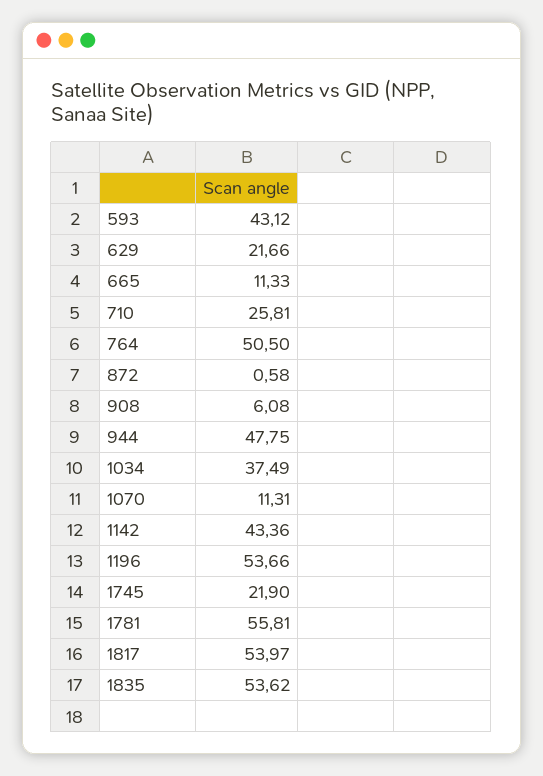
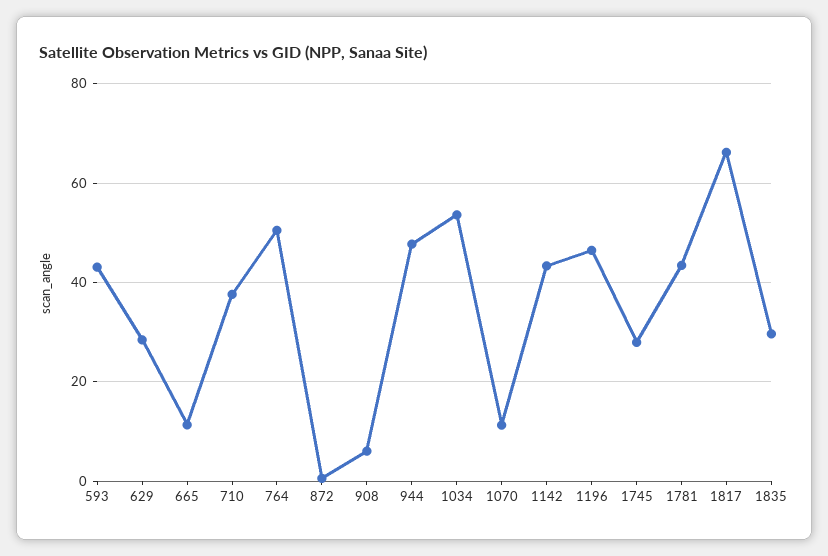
629: 21.66 -> 28
710: 25.81 -> 38
1034: 37.49 -> 54
1196: 53.66 -> 46
1745: 21.9 -> 28
1781: 55.81 -> 44
1817: 53.97 -> 66
1835: 53.62 -> 30

